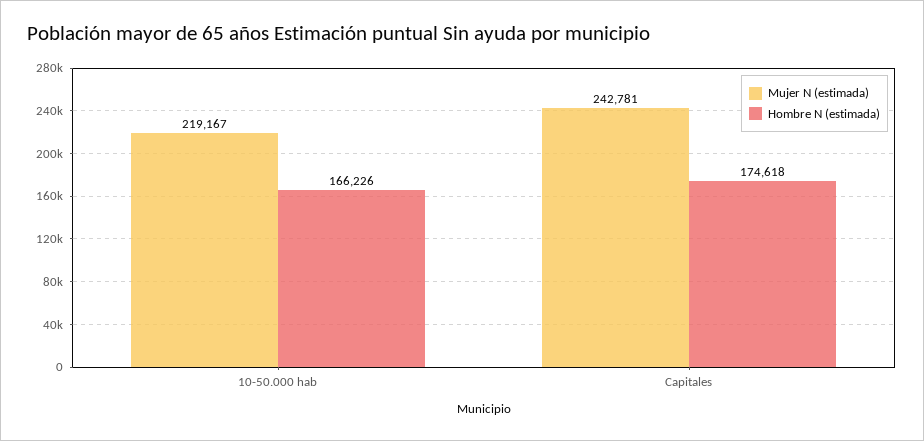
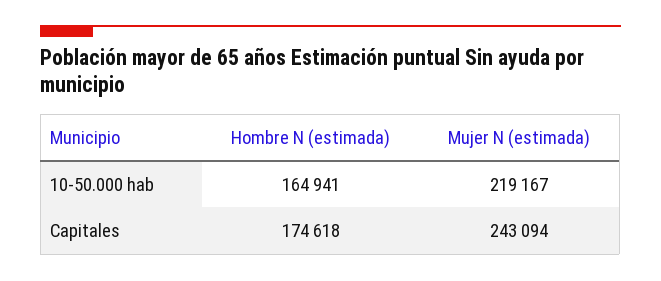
Hombre N (estimada), 10-50.000 hab: 166226 -> 164941
Mujer N (estimada), Capitales: 242781 -> 243094

